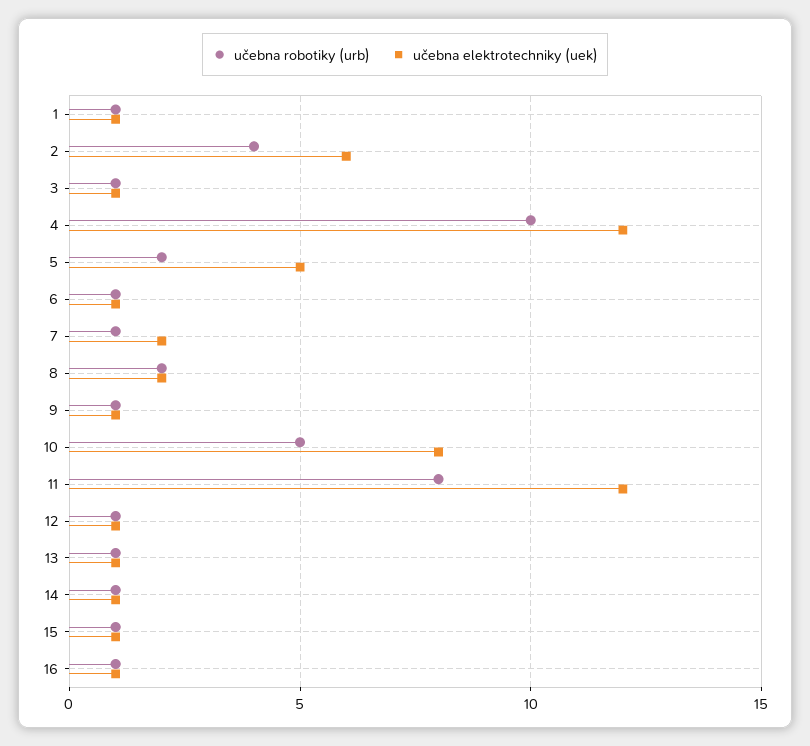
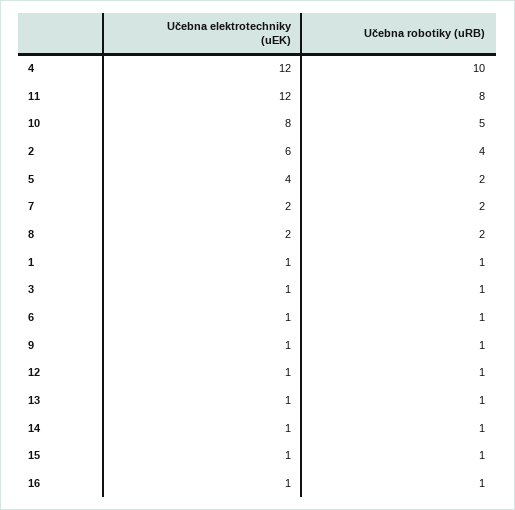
učebna elektrotechniky (uek), 5: 5 -> 4
učebna robotiky (urb), 7: 1 -> 2

